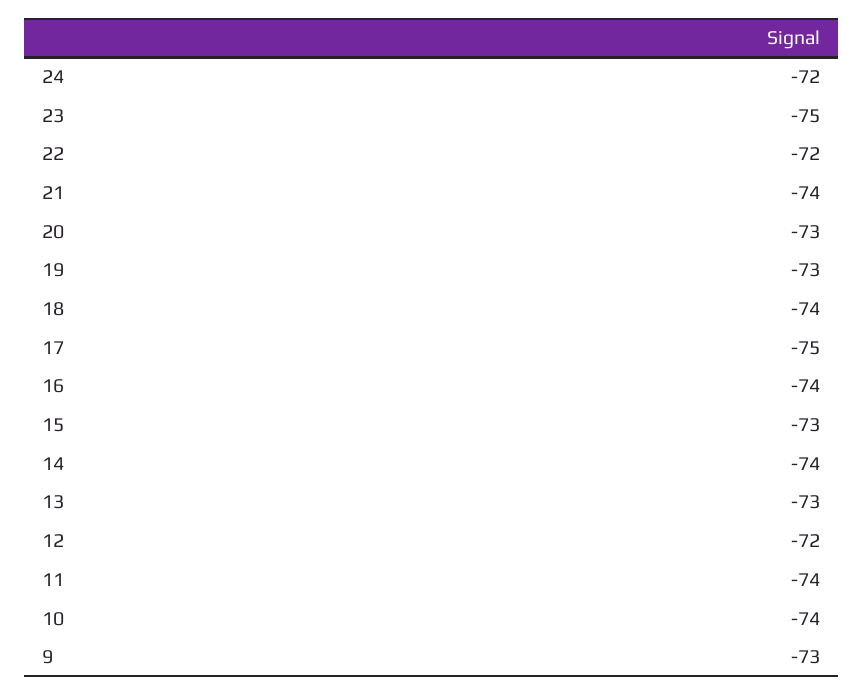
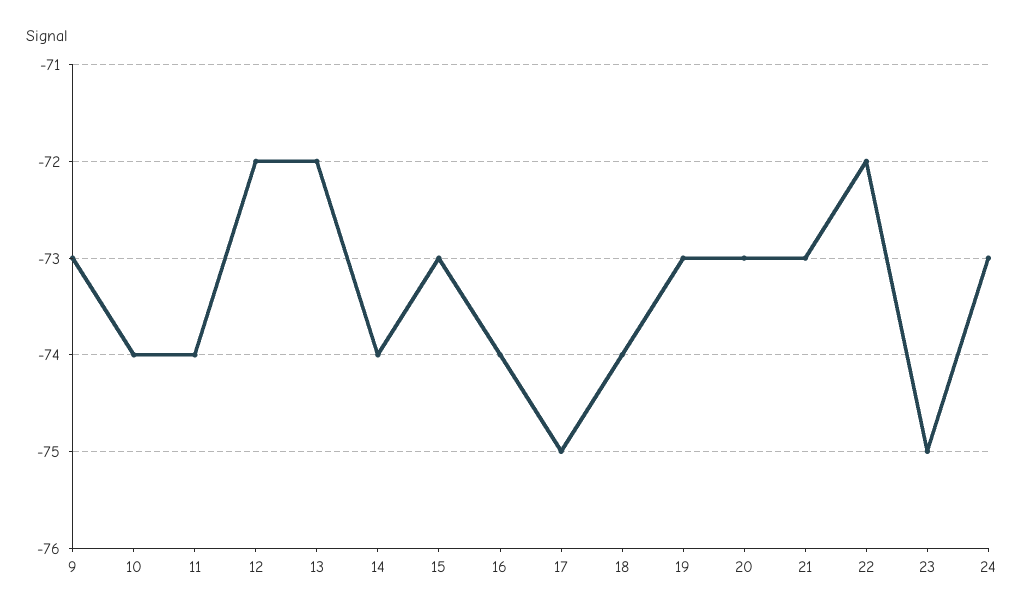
24: -72 -> -73
21: -74 -> -73
13: -73 -> -72

